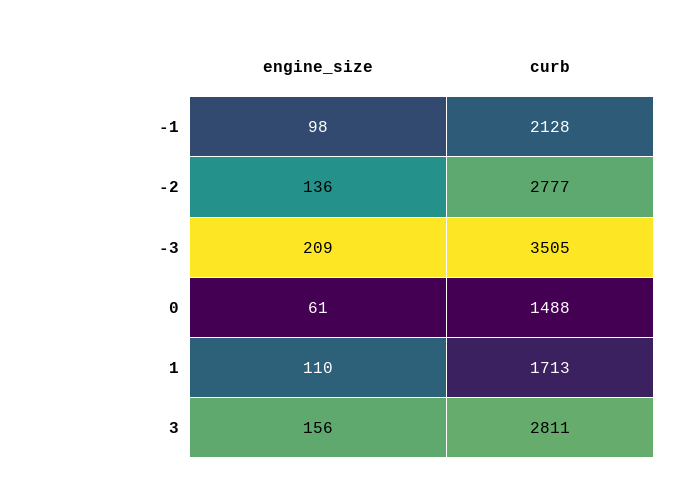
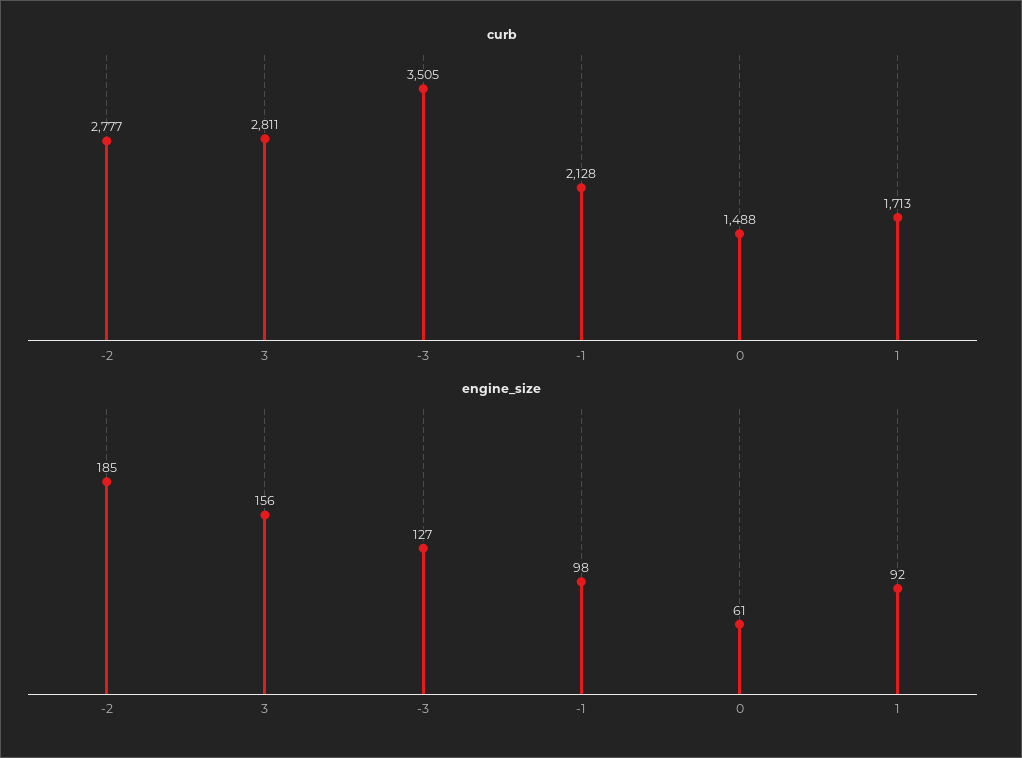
engine_size, -2: 136 -> 185
engine_size, -3: 209 -> 127
engine_size, 1: 110 -> 92

